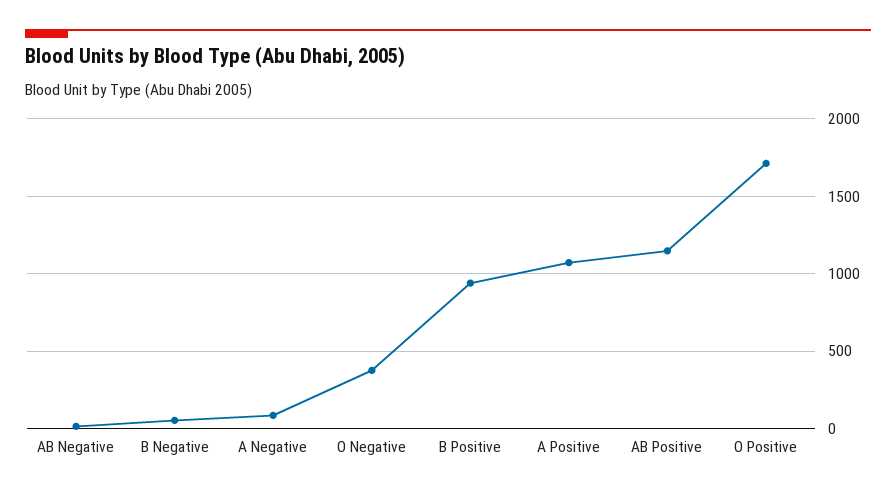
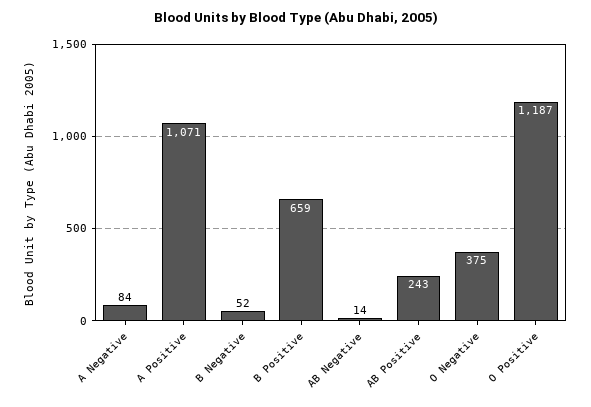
B Positive: 950 -> 659
AB Positive: 1150 -> 243
O Positive: 1700 -> 1187

